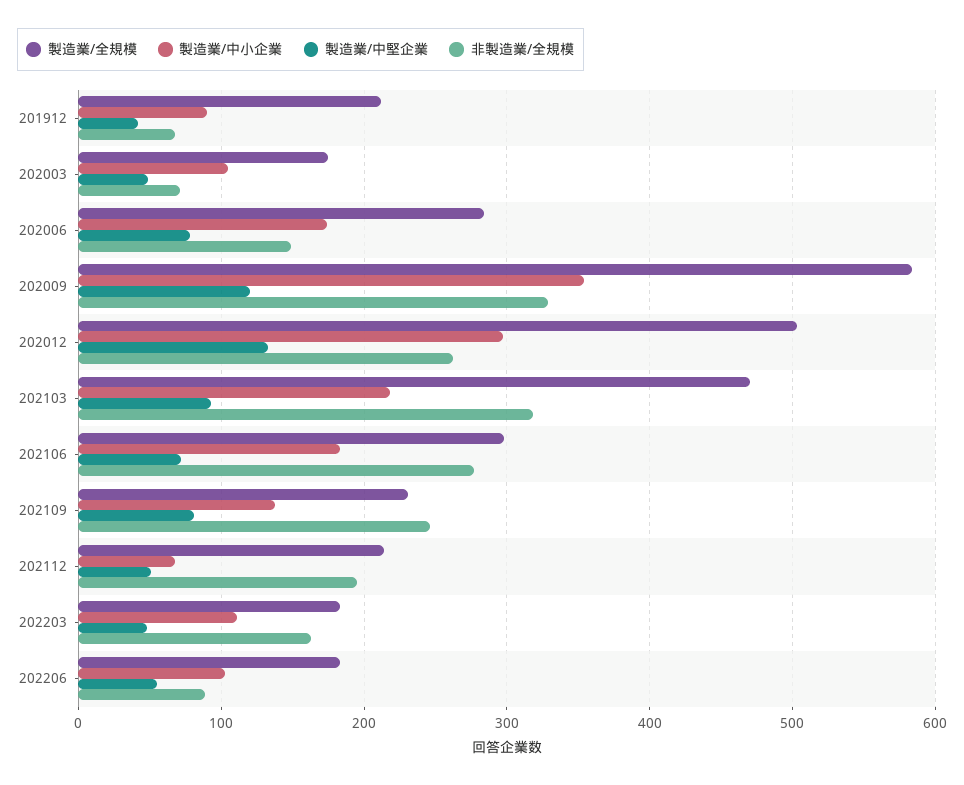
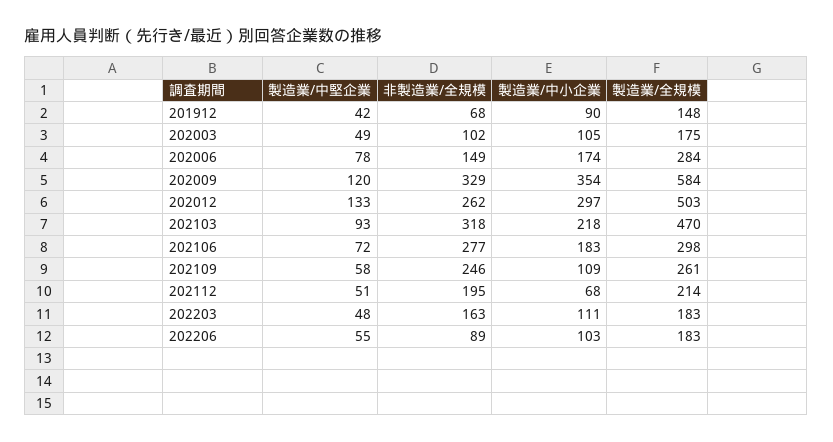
製造業/全規模, 201912: 210 -> 148
非製造業/全規模, 202003: 70 -> 102
製造業/全規模, 202109: 230 -> 261
製造業/中小企業, 202109: 140 -> 109
製造業/中堅企業, 202109: 80 -> 58

